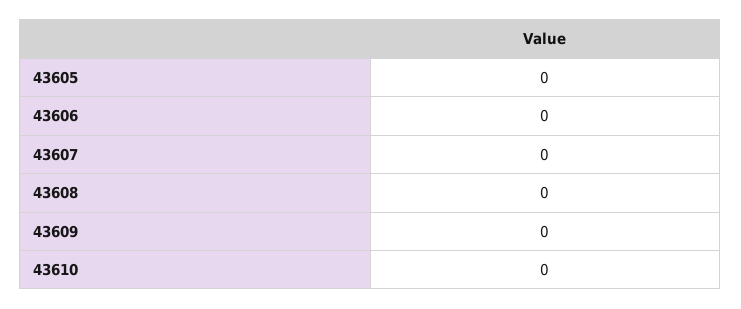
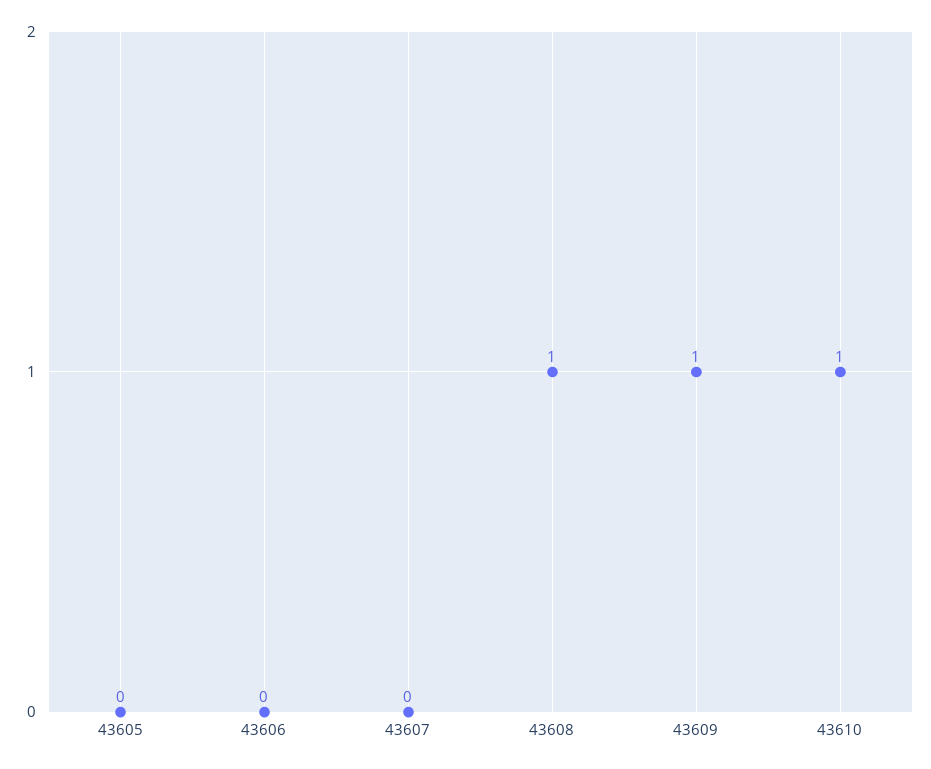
43608: 0 -> 1
43609: 0 -> 1
43610: 0 -> 1

